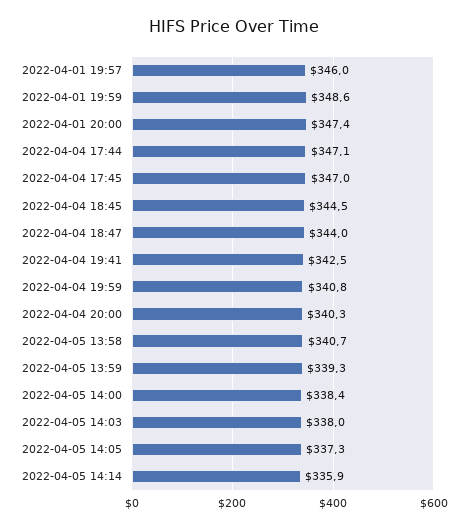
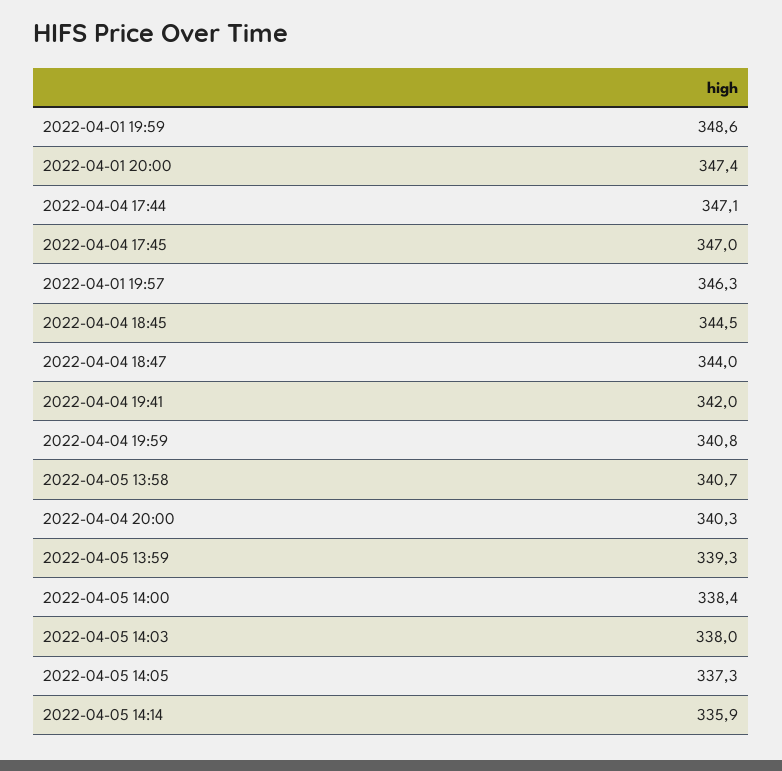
2022-04-01 19:57: 346 -> 346.3
2022-04-04 19:41: 342.5 -> 342

